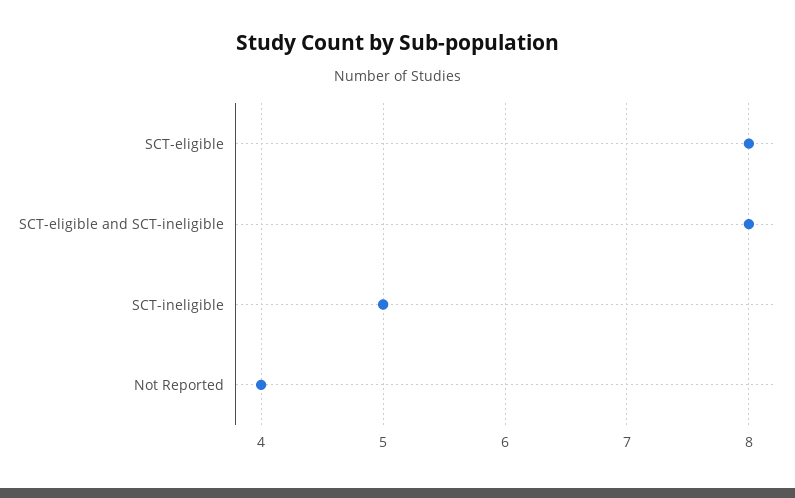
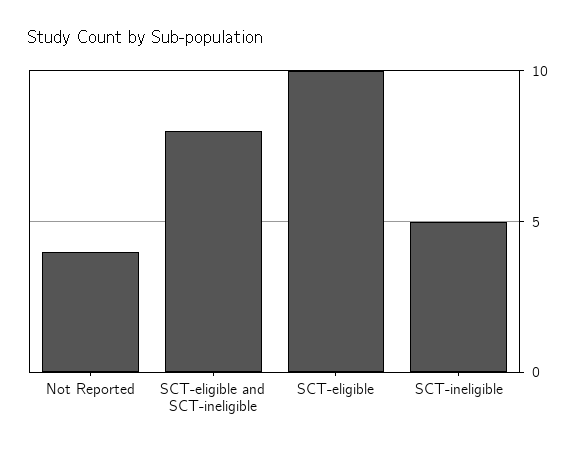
SCT-eligible: 8 -> 10

